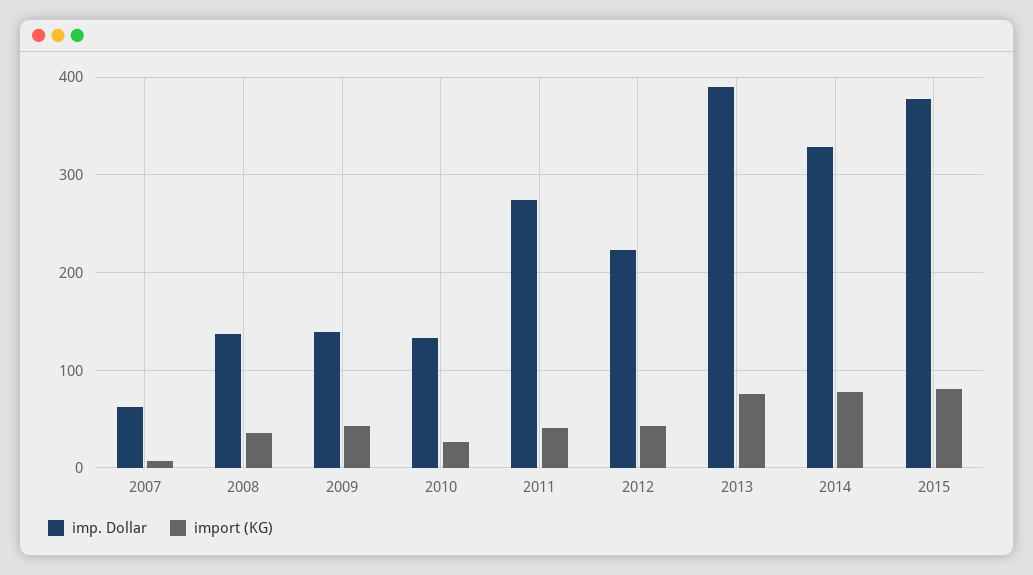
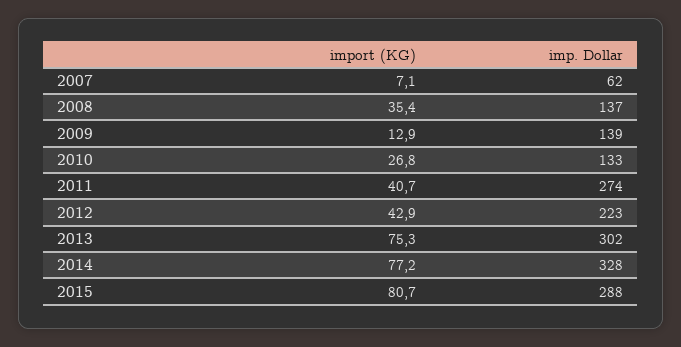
import (KG), 2009: 40 -> 12.9
imp. Dollar, 2013: 390 -> 302
imp. Dollar, 2015: 380 -> 288

